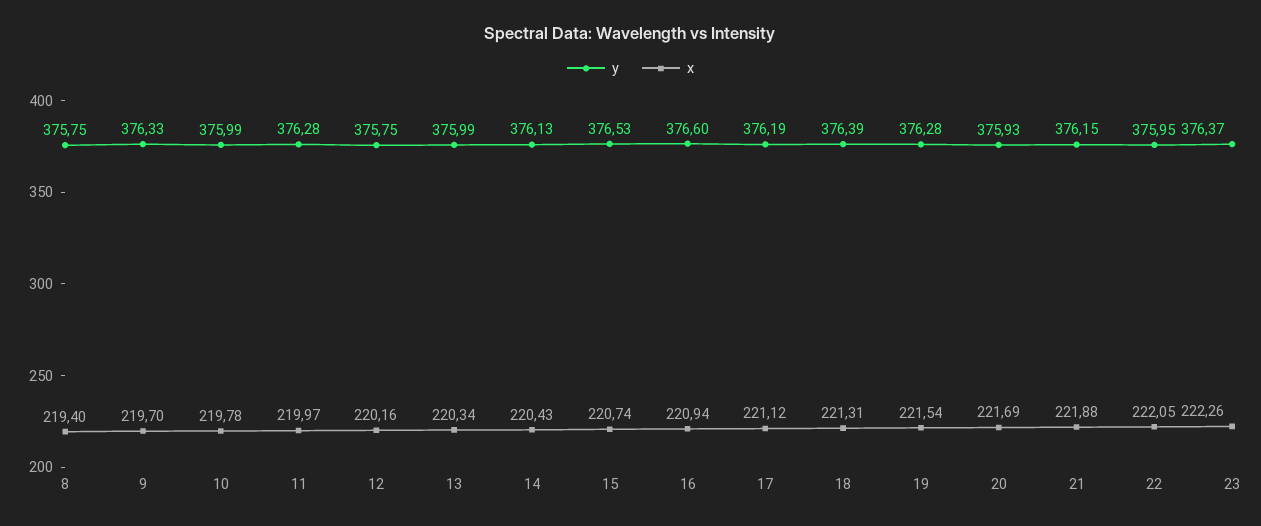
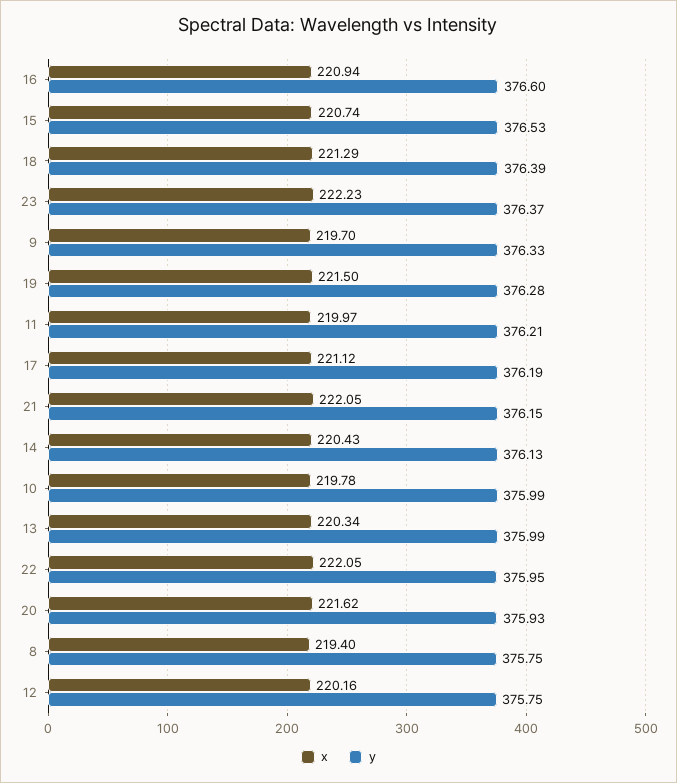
y, 11: 376.28 -> 376.21
x, 18: 221.31 -> 221.29
x, 19: 221.54 -> 221.5
x, 20: 221.69 -> 221.62
x, 21: 221.88 -> 222.05
x, 23: 222.26 -> 222.23

